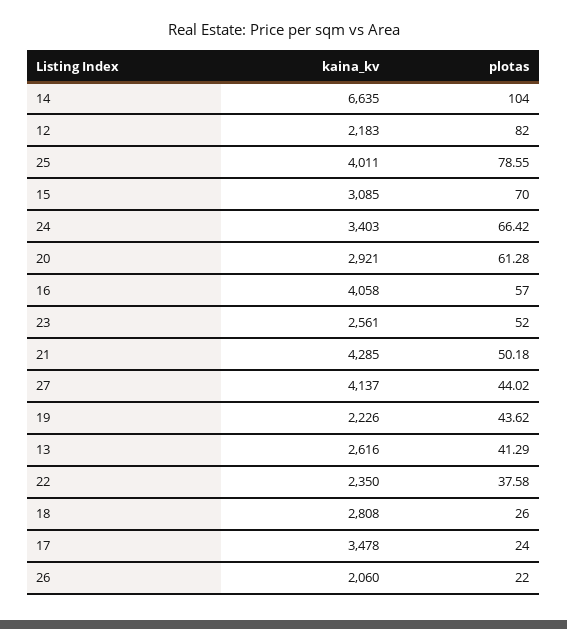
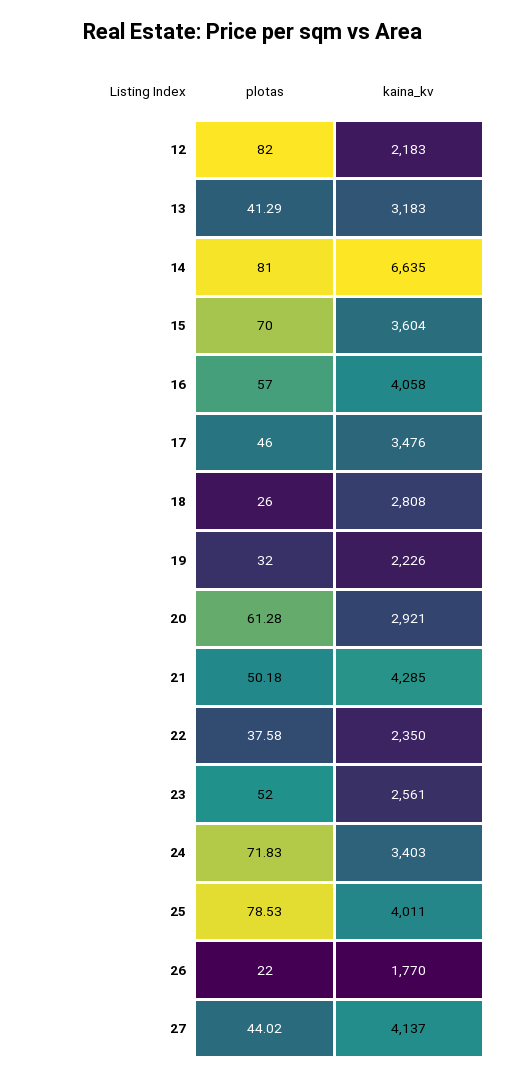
plotas, 14: 104 -> 81
plotas, 25: 78.55 -> 78.53
kaina_kv, 15: 3085 -> 3604
plotas, 24: 66.42 -> 71.83
plotas, 19: 43.62 -> 32
kaina_kv, 13: 2616 -> 3183
kaina_kv, 17: 3478 -> 3476
plotas, 17: 24 -> 46
kaina_kv, 26: 2060 -> 1770

